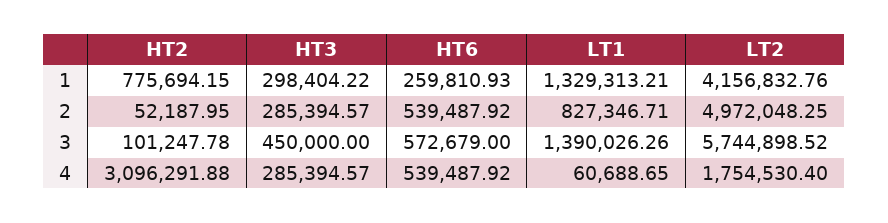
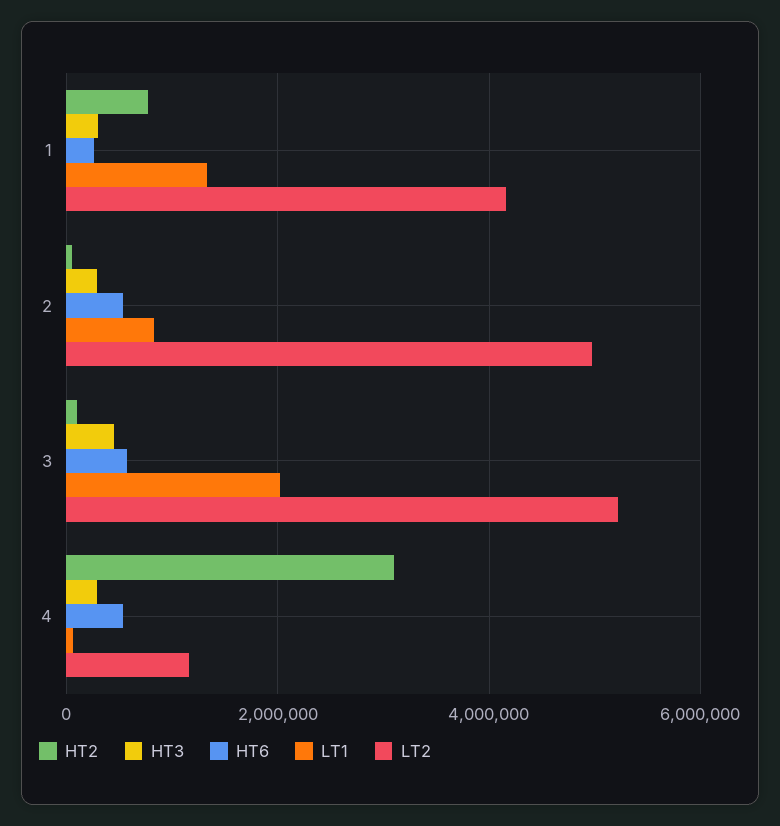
LT1, 3: 1390026.26 -> 2000000
LT2, 3: 5744898.52 -> 5200000
LT2, 4: 1754530.4 -> 1200000

